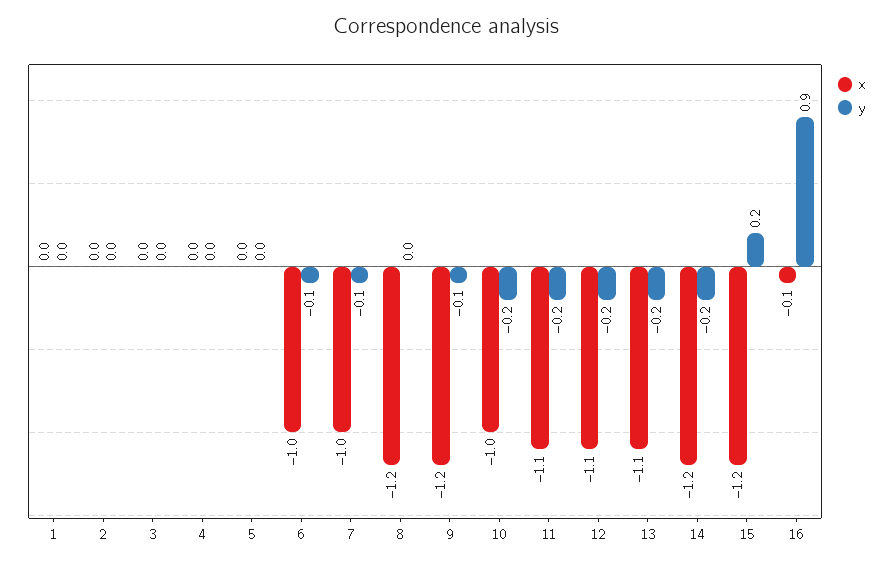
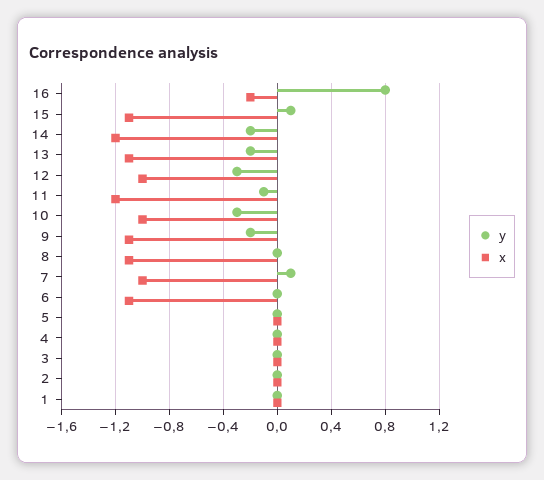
x, 6: -1 -> -1.1
y, 6: -0.1 -> 0
y, 7: -0.1 -> 0.1
x, 8: -1.2 -> -1.1
x, 9: -1.2 -> -1.1
y, 9: -0.1 -> -0.2
y, 10: -0.2 -> -0.3
x, 11: -1.1 -> -1.2
y, 11: -0.2 -> -0.1
x, 12: -1.1 -> -1
y, 12: -0.2 -> -0.3
x, 15: -1.2 -> -1.1
y, 15: 0.2 -> 0.1
x, 16: -0.1 -> -0.2
y, 16: 0.9 -> 0.8

